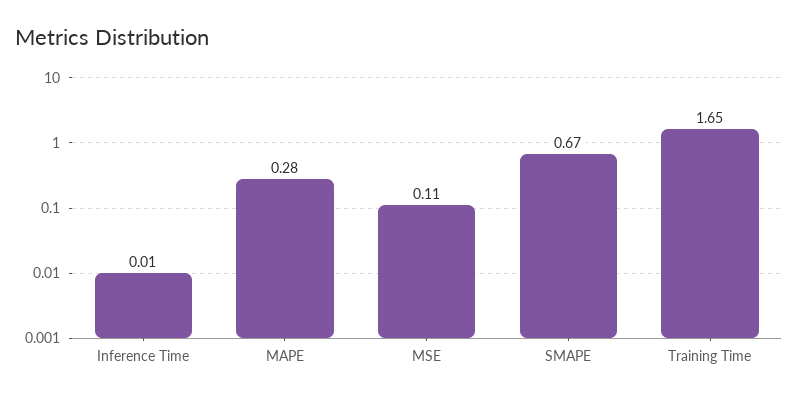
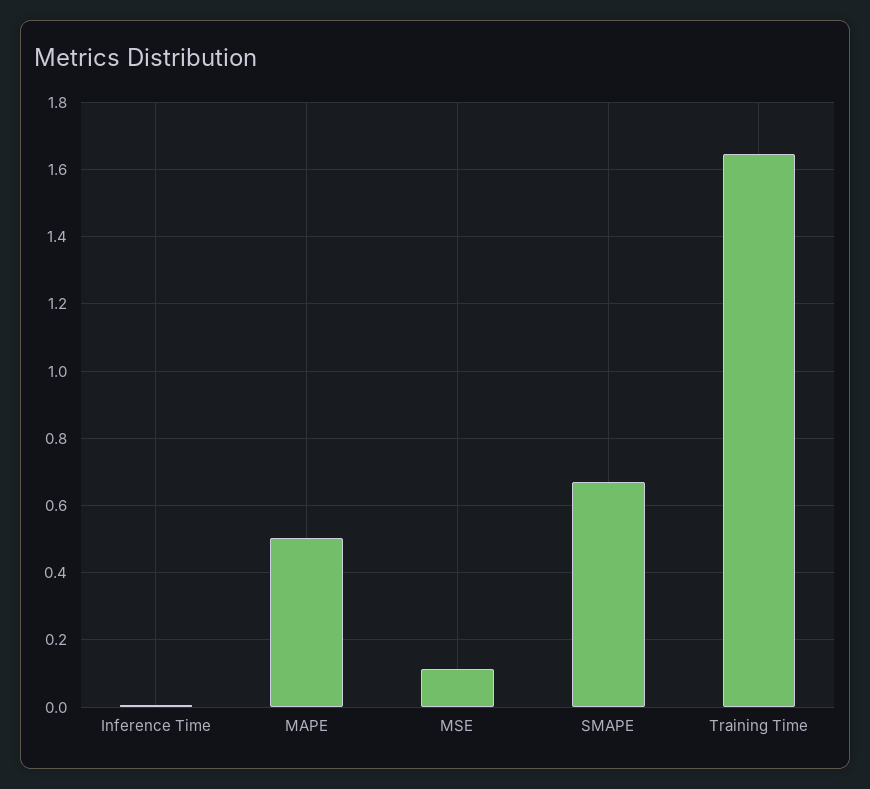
MAPE: 0.28 -> 0.5

